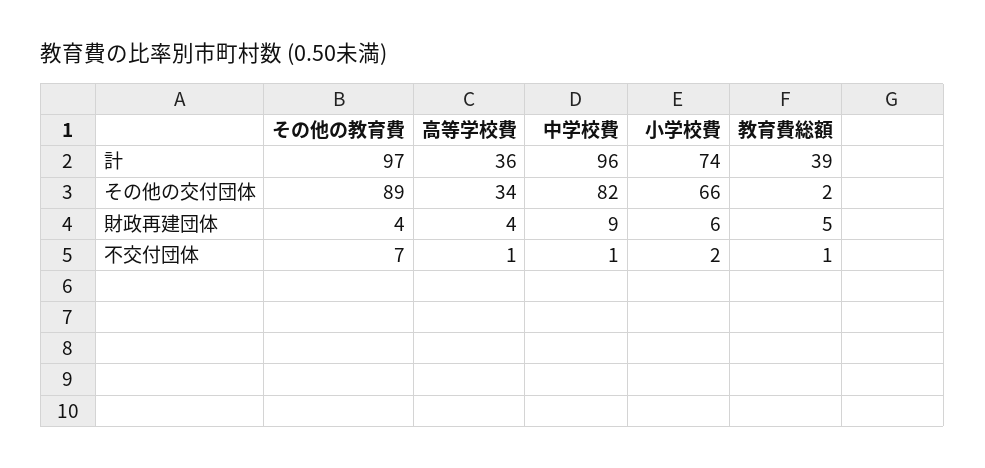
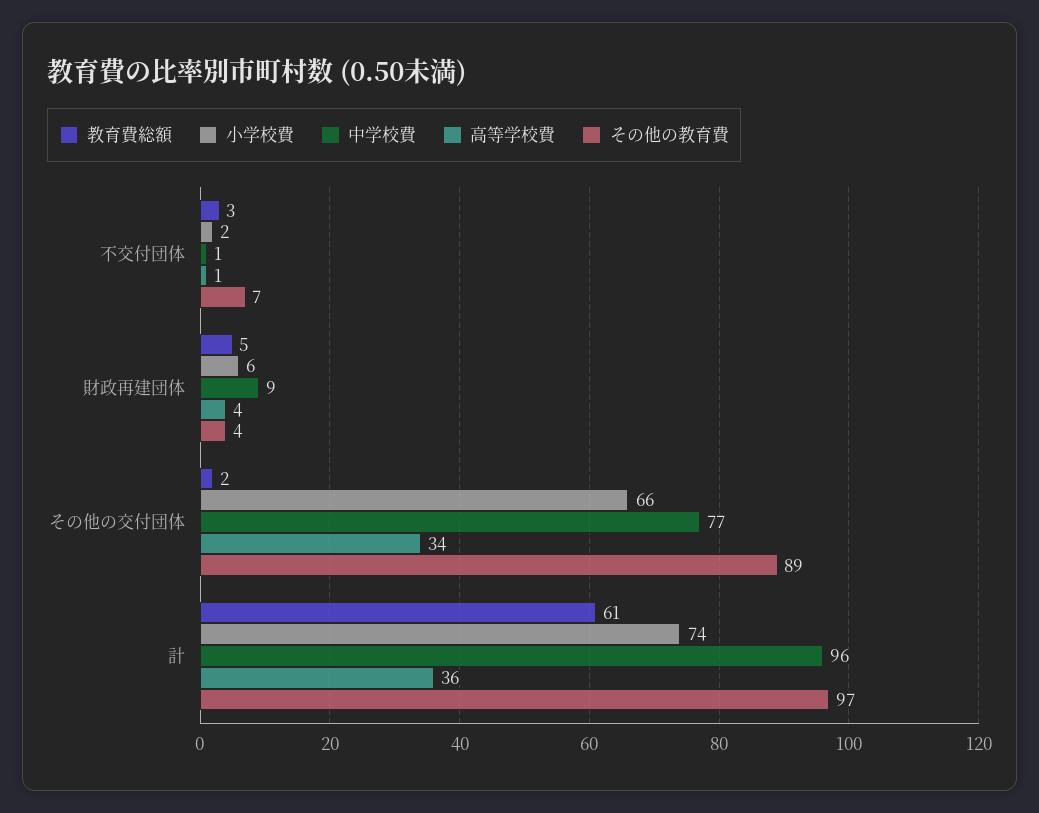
教育費総額, 計: 39 -> 61
中学校費, その他の交付団体: 82 -> 77
教育費総額, 不交付団体: 1 -> 3

